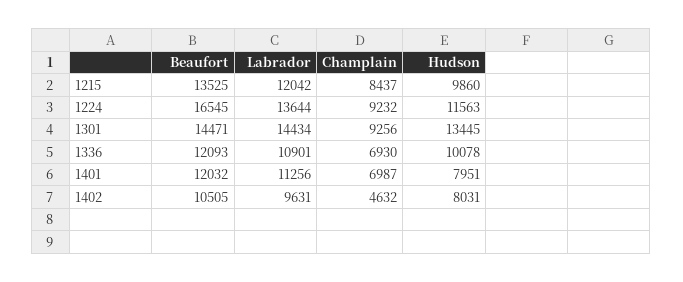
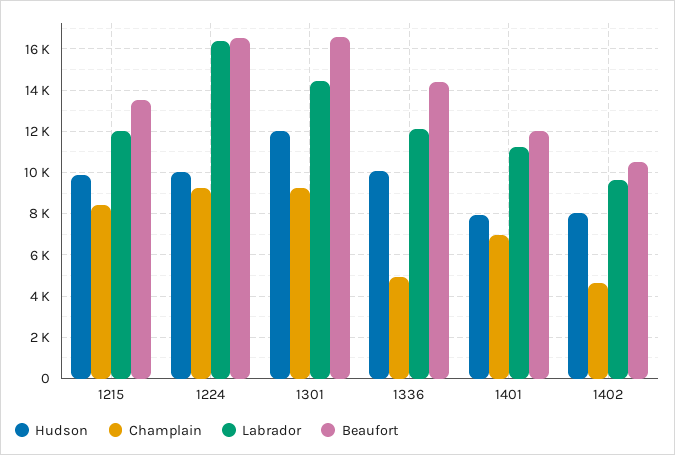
Labrador, 1224: 13644 -> 16500
Hudson, 1224: 11563 -> 10000
Beaufort, 1301: 14471 -> 16500
Hudson, 1301: 13445 -> 12000
Beaufort, 1336: 12093 -> 14500
Labrador, 1336: 10901 -> 12000
Champlain, 1336: 6930 -> 5000

